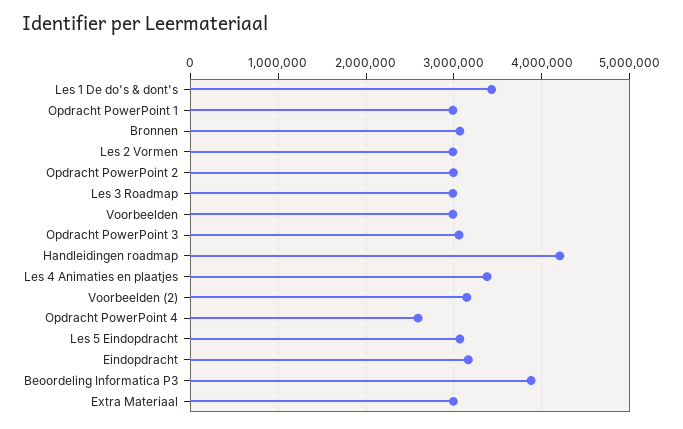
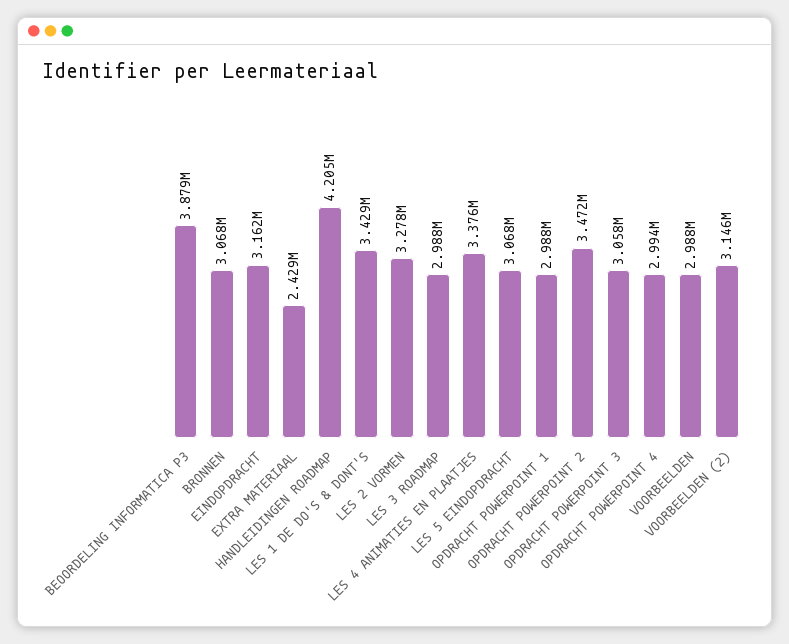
Les 2 Vormen: 3000000 -> 3278000
Opdracht PowerPoint 2: 3000000 -> 3472000
Opdracht PowerPoint 4: 2600000 -> 2994000
Extra Materiaal: 3000000 -> 2429000

